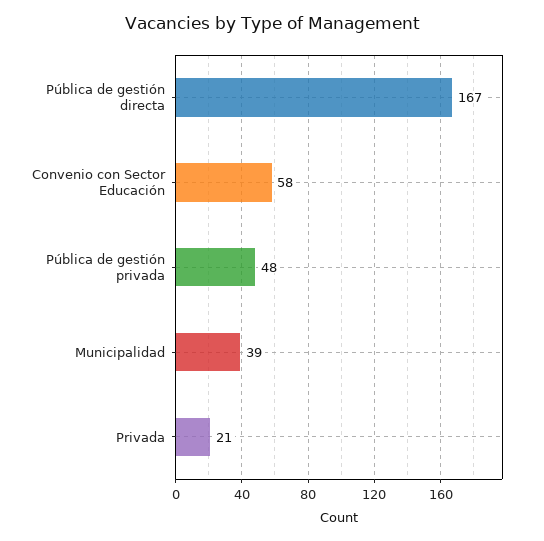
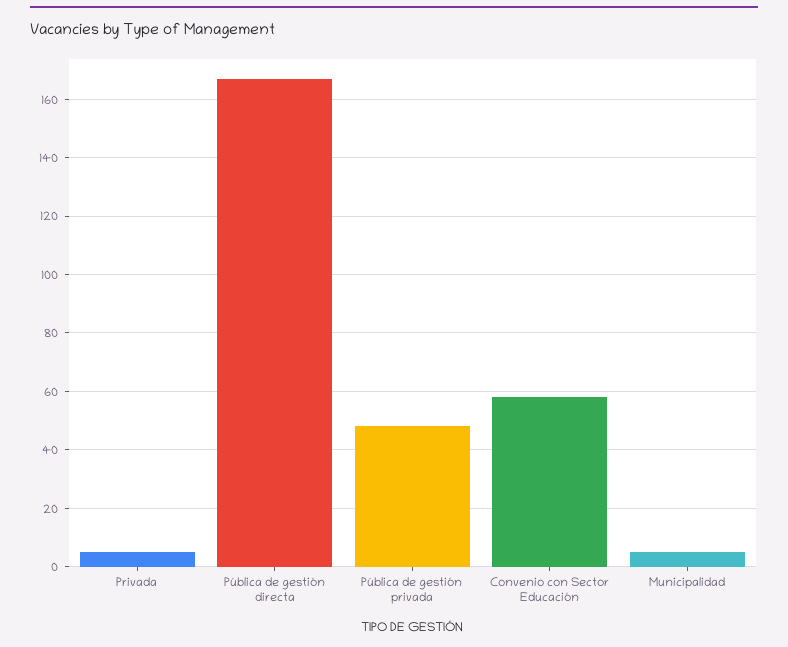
Municipalidad: 39 -> 5
Privada: 21 -> 5

